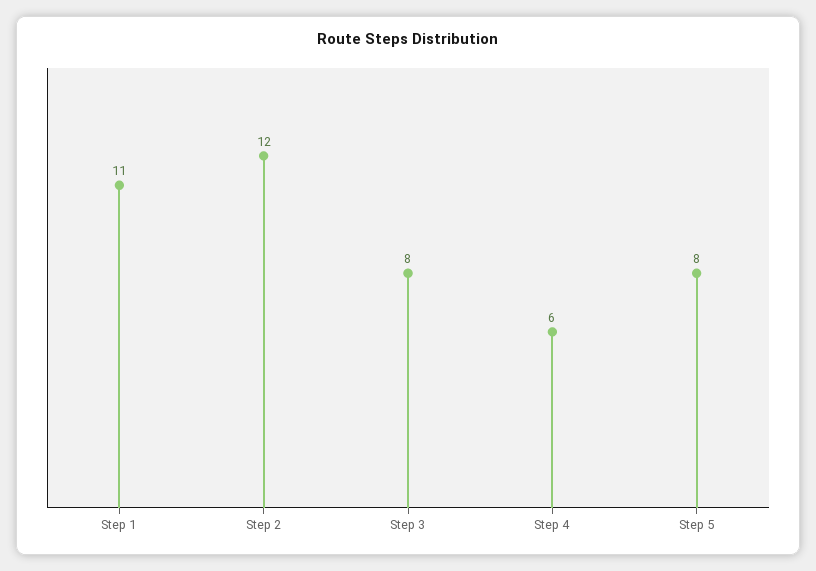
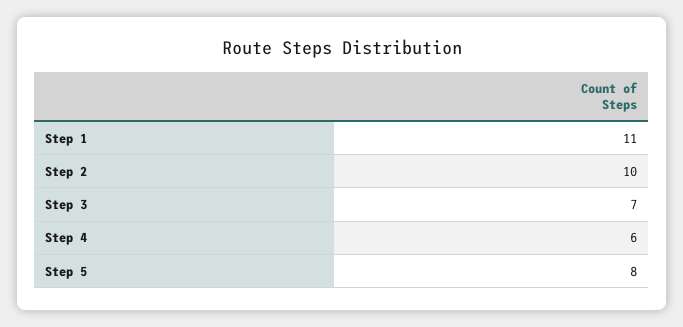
Step 2: 12 -> 10
Step 3: 8 -> 7

